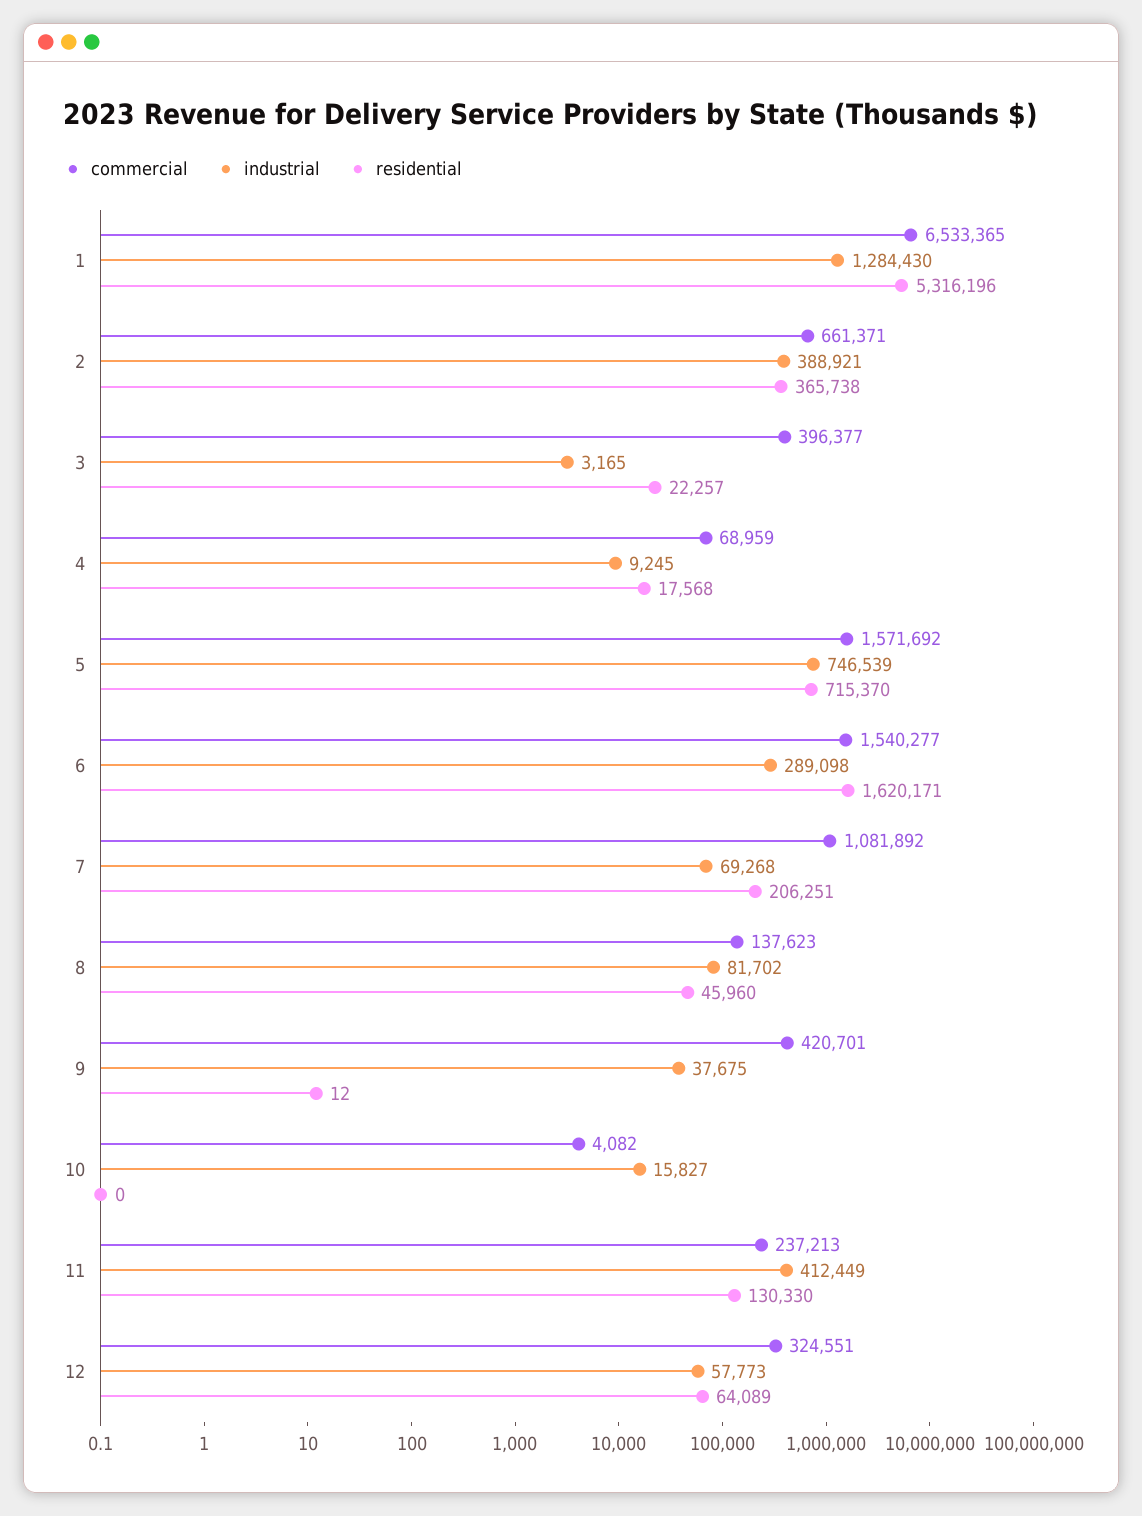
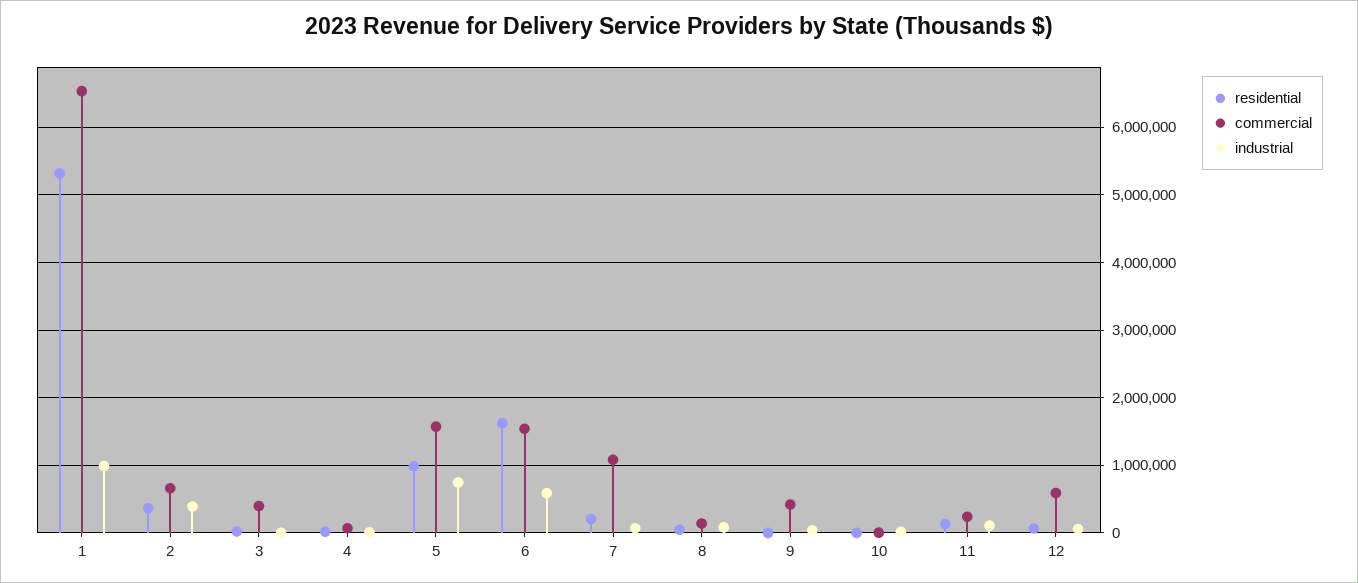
industrial, 1: 1284430 -> 1000000
residential, 5: 715370 -> 1000000
industrial, 6: 289098 -> 600000
industrial, 11: 412449 -> 100000
commercial, 12: 324551 -> 600000

